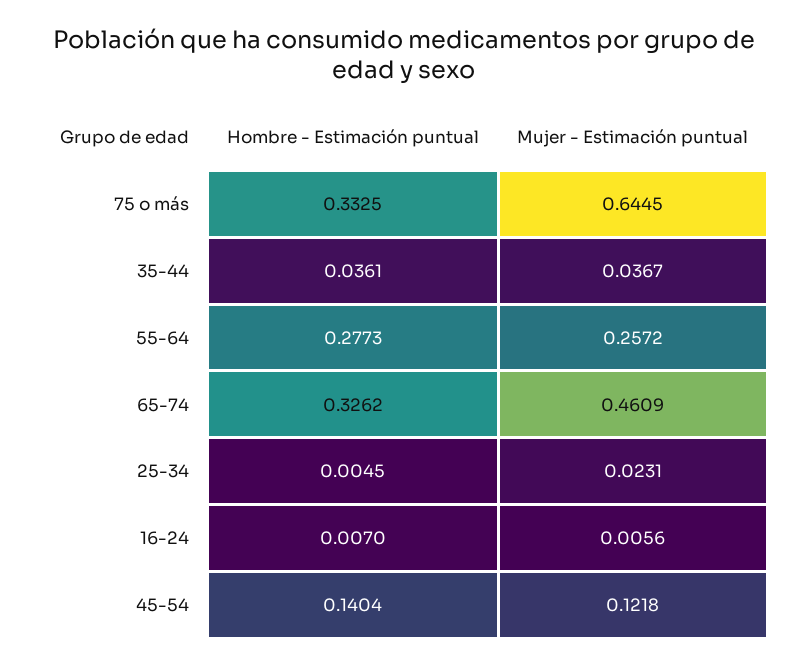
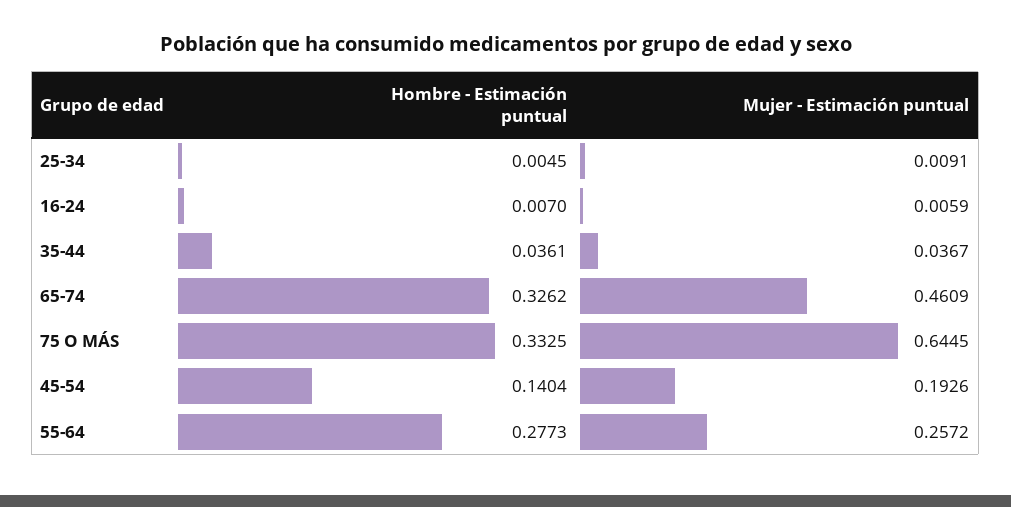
Mujer - Estimación puntual, 25-34: 0.0231 -> 0.0091
Mujer - Estimación puntual, 16-24: 0.0056 -> 0.0059
Mujer - Estimación puntual, 45-54: 0.1218 -> 0.1926

